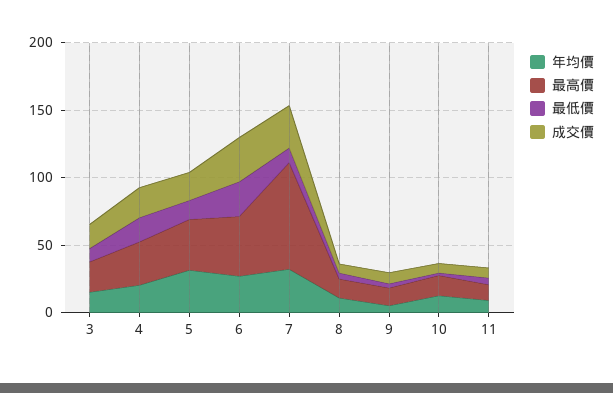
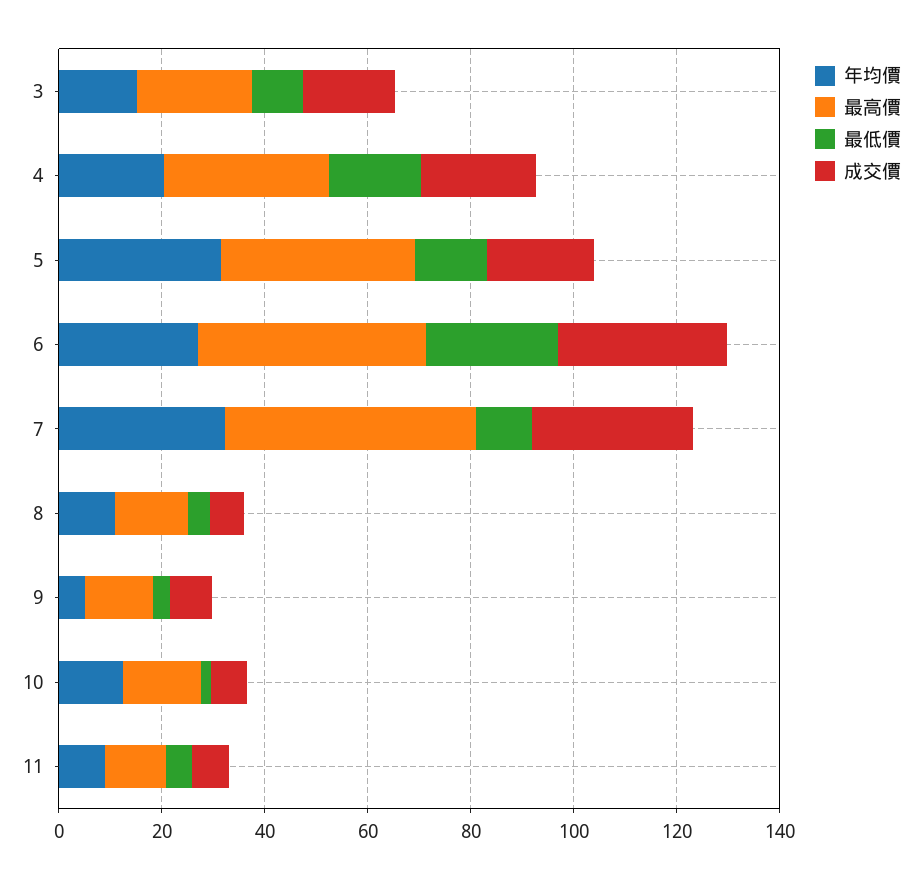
最高價, 7: 80 -> 50

